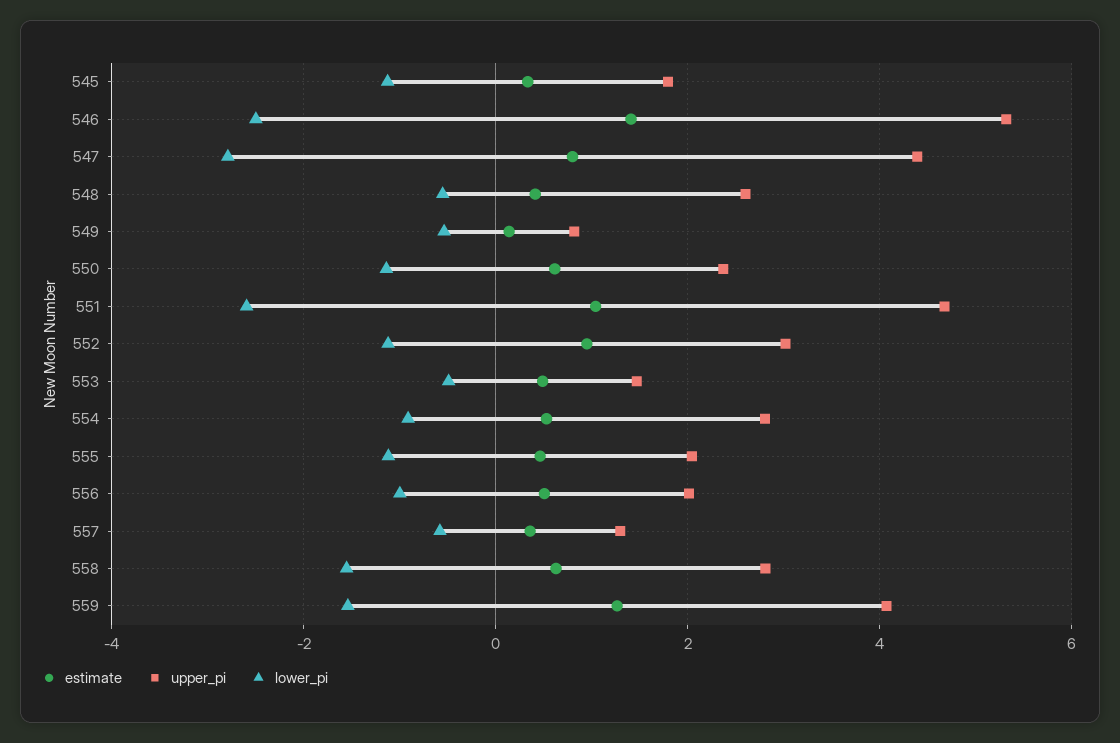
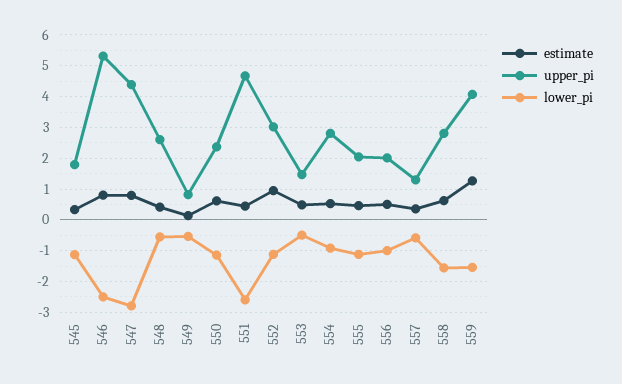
estimate, 546: 1.4 -> 0.8
estimate, 551: 1 -> 0.4

